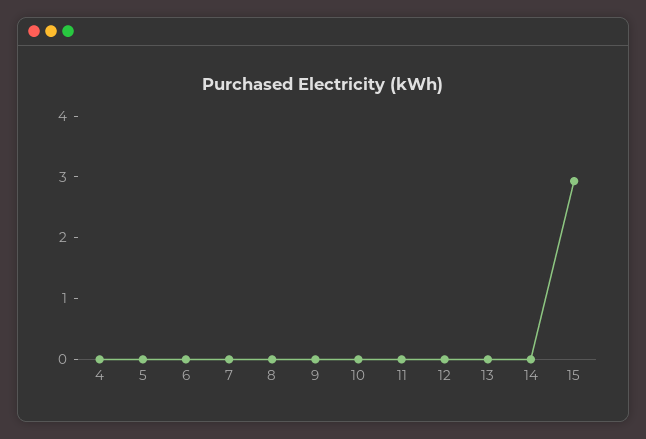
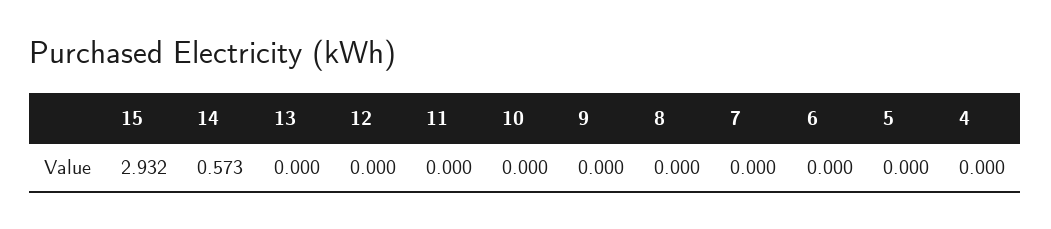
14: 0 -> 0.573

